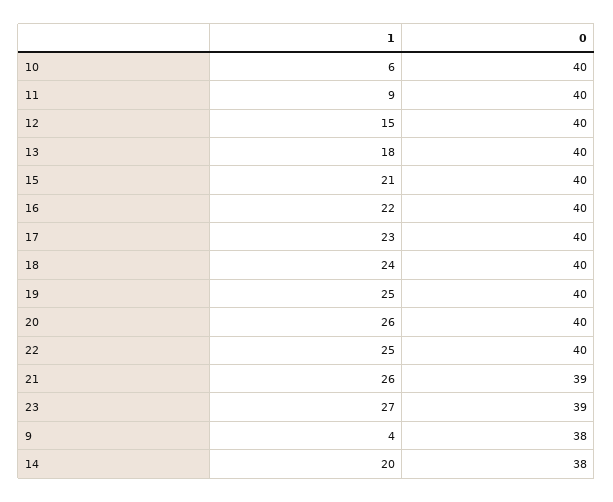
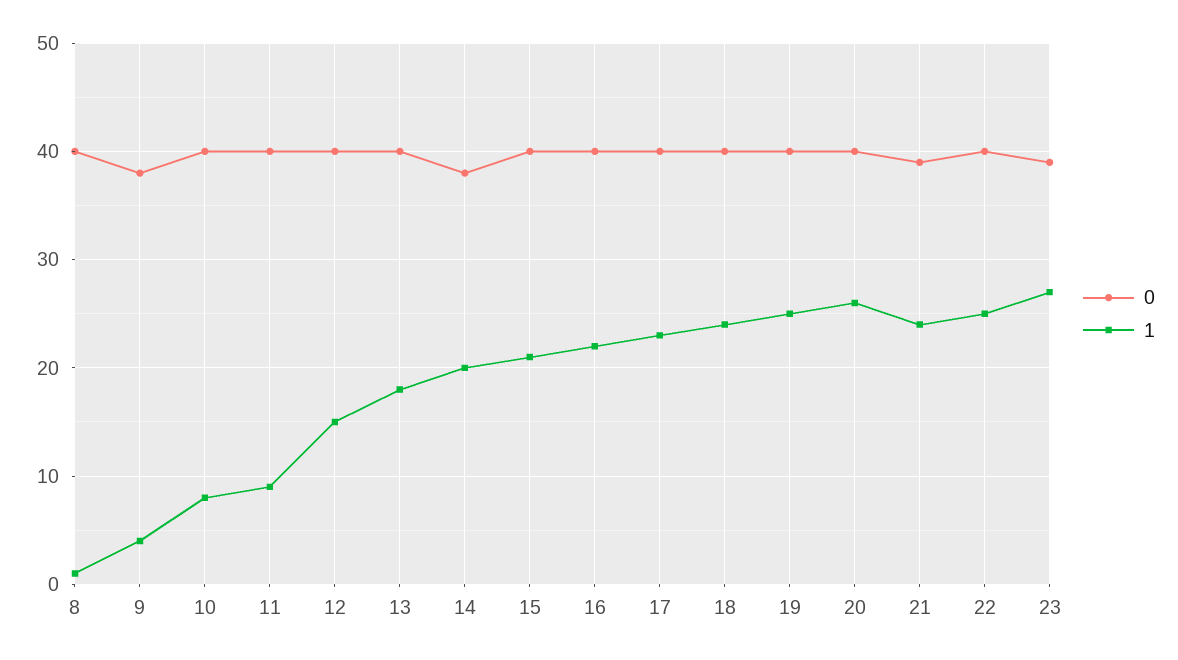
1, 10: 6 -> 8
1, 21: 26 -> 24
0, 8: none -> 40
1, 8: none -> 1

